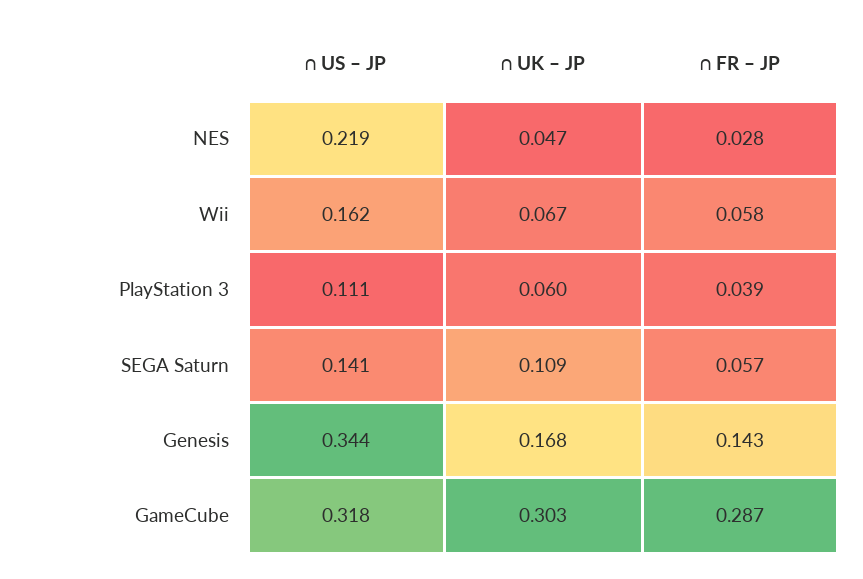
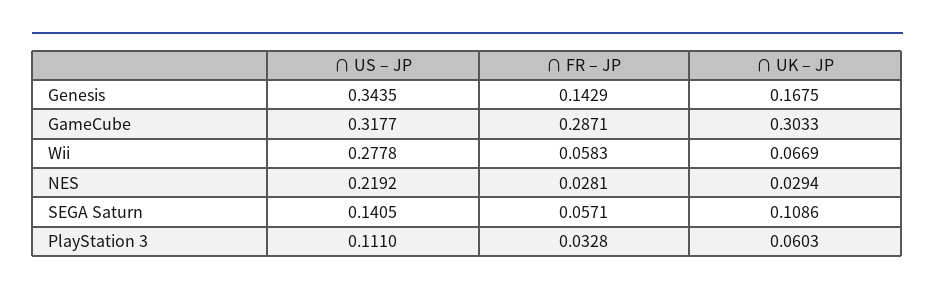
∩ UK – JP, NES: 0.047 -> 0.0294
∩ US – JP, Wii: 0.162 -> 0.2778
∩ FR – JP, PlayStation 3: 0.039 -> 0.0328

